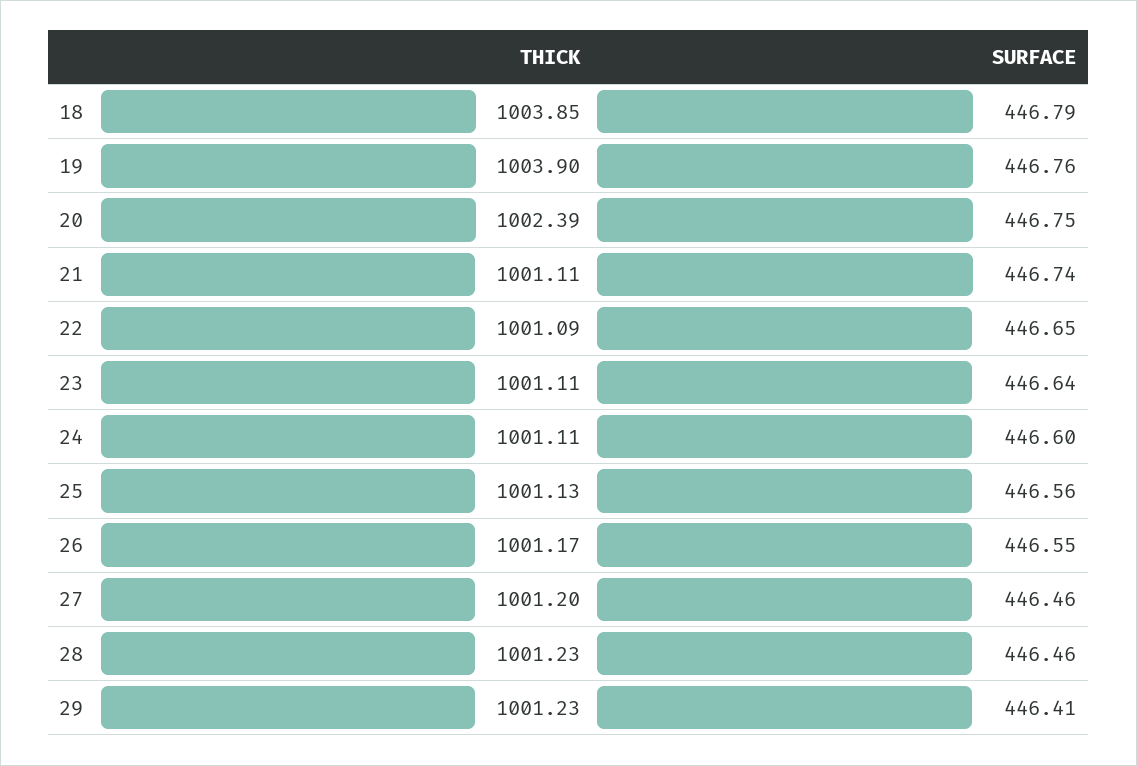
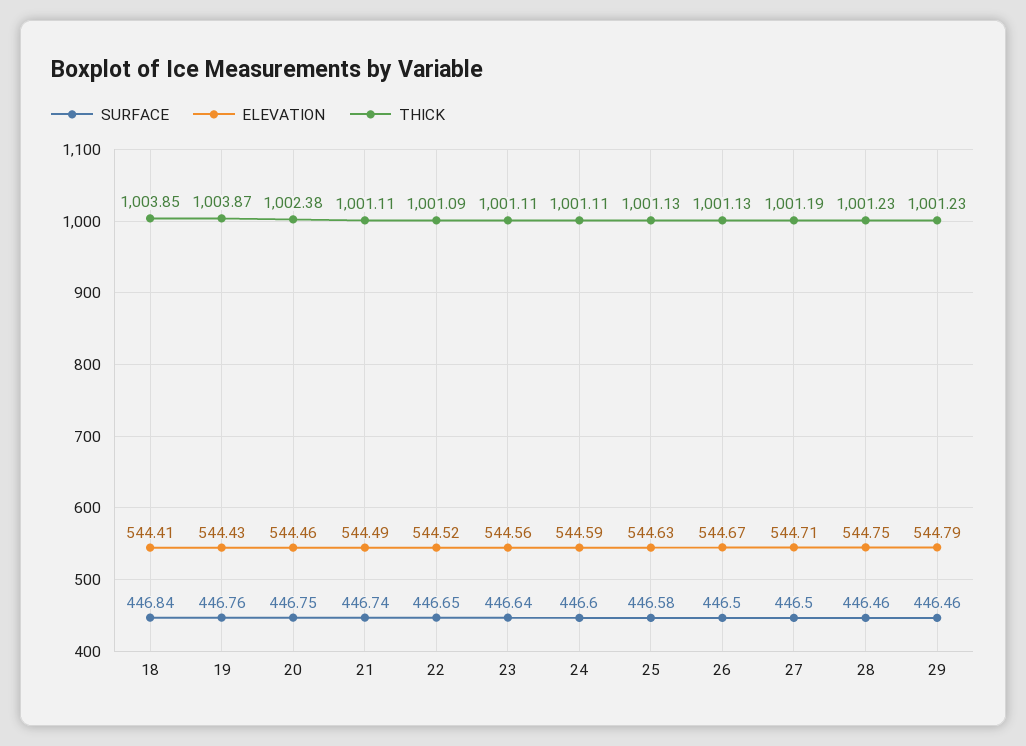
SURFACE, 18: 446.79 -> 446.84
THICK, 19: 1003.9 -> 1003.87
THICK, 20: 1002.39 -> 1002.38
SURFACE, 25: 446.56 -> 446.58
THICK, 26: 1001.17 -> 1001.13
SURFACE, 26: 446.55 -> 446.5
THICK, 27: 1001.2 -> 1001.19
SURFACE, 27: 446.46 -> 446.5
SURFACE, 29: 446.41 -> 446.46
ELEVATION, 18: none -> 544.41
ELEVATION, 19: none -> 544.43
ELEVATION, 20: none -> 544.46
ELEVATION, 21: none -> 544.49
ELEVATION, 22: none -> 544.52
ELEVATION, 23: none -> 544.56
ELEVATION, 24: none -> 544.59
ELEVATION, 25: none -> 544.63
ELEVATION, 26: none -> 544.67
ELEVATION, 27: none -> 544.71
ELEVATION, 28: none -> 544.75
ELEVATION, 29: none -> 544.79

